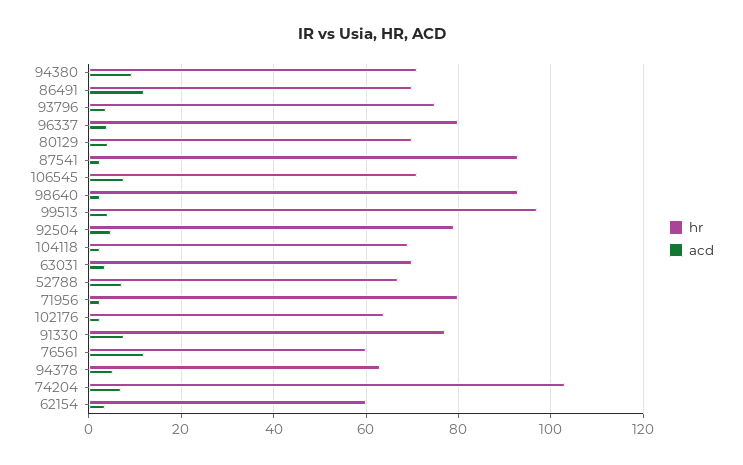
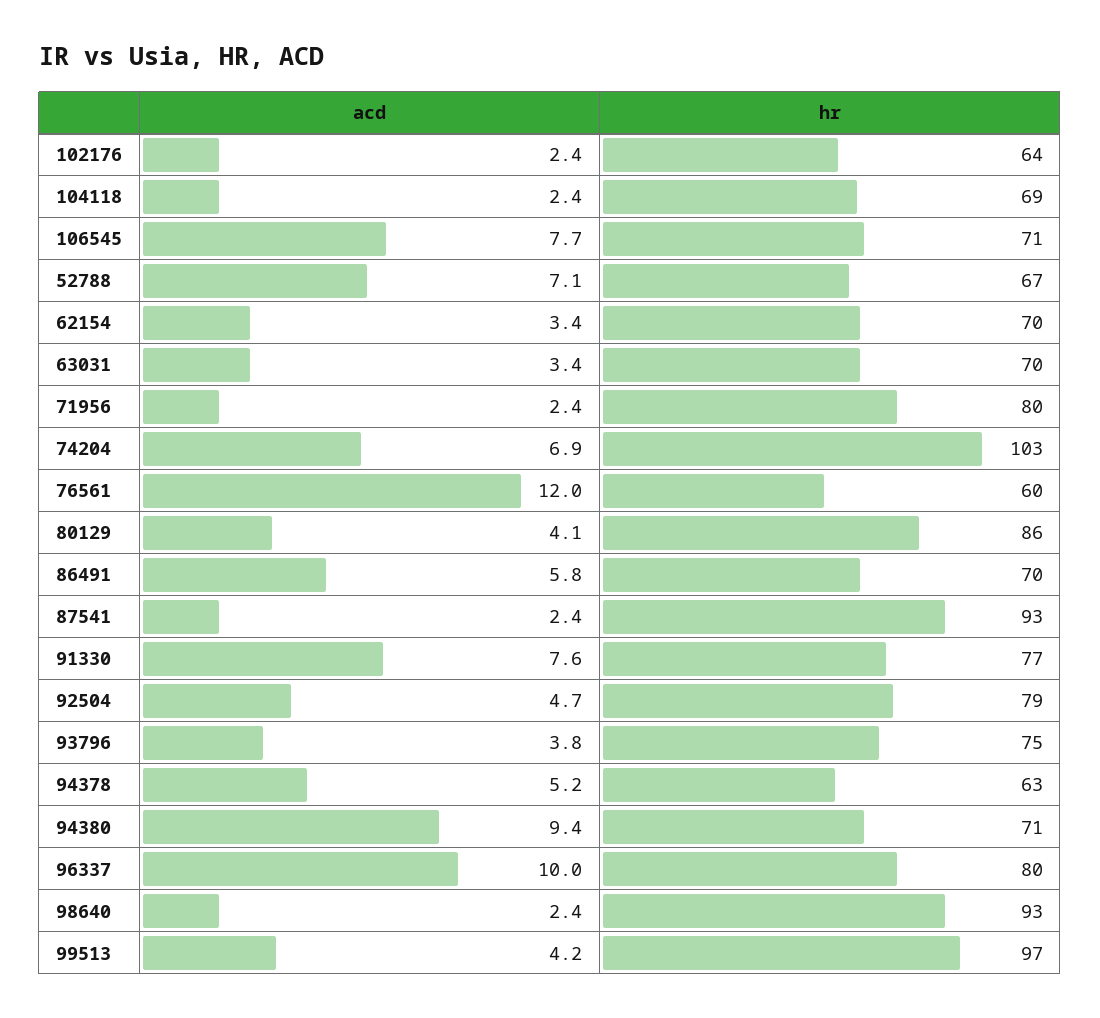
acd, 86491: 12 -> 5.8
acd, 96337: 4 -> 10
hr, 80129: 70 -> 86
hr, 62154: 60 -> 70

